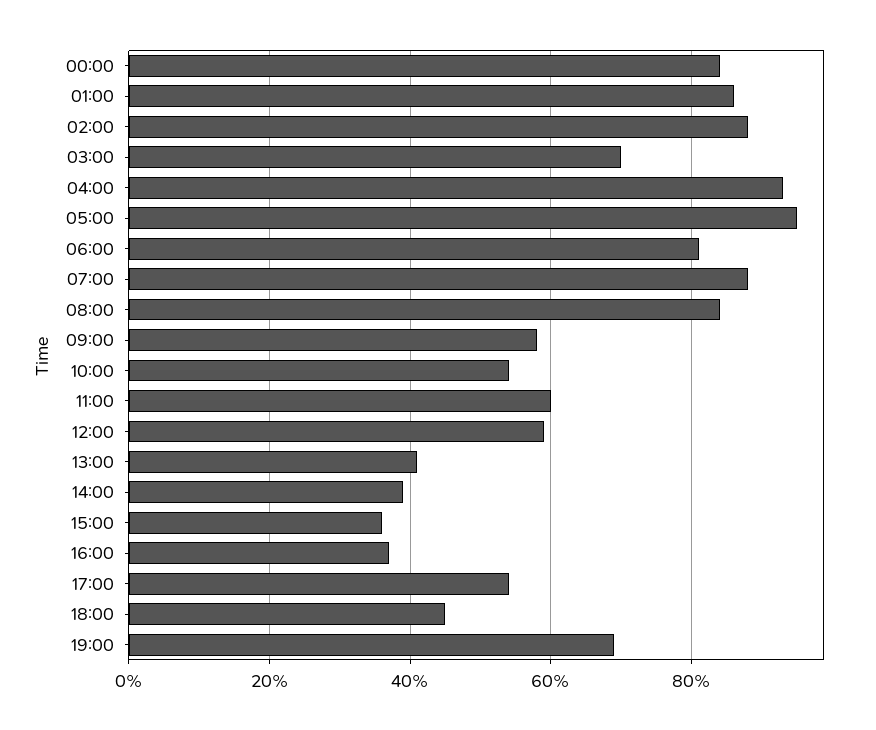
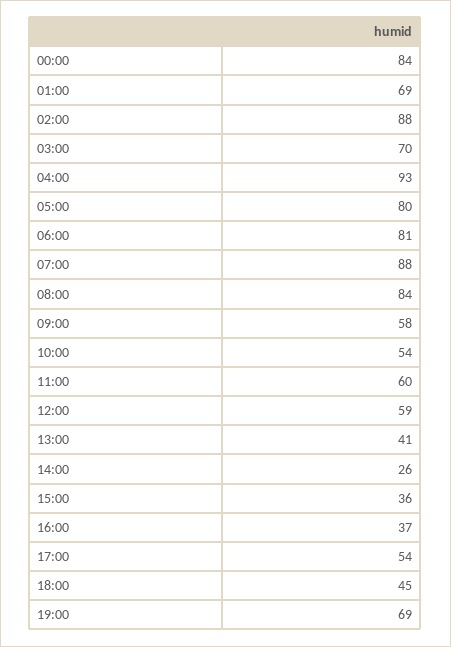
01:00: 85 -> 69
05:00: 95 -> 80
14:00: 40 -> 26

